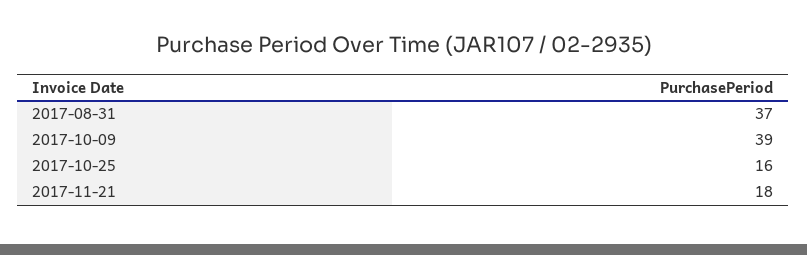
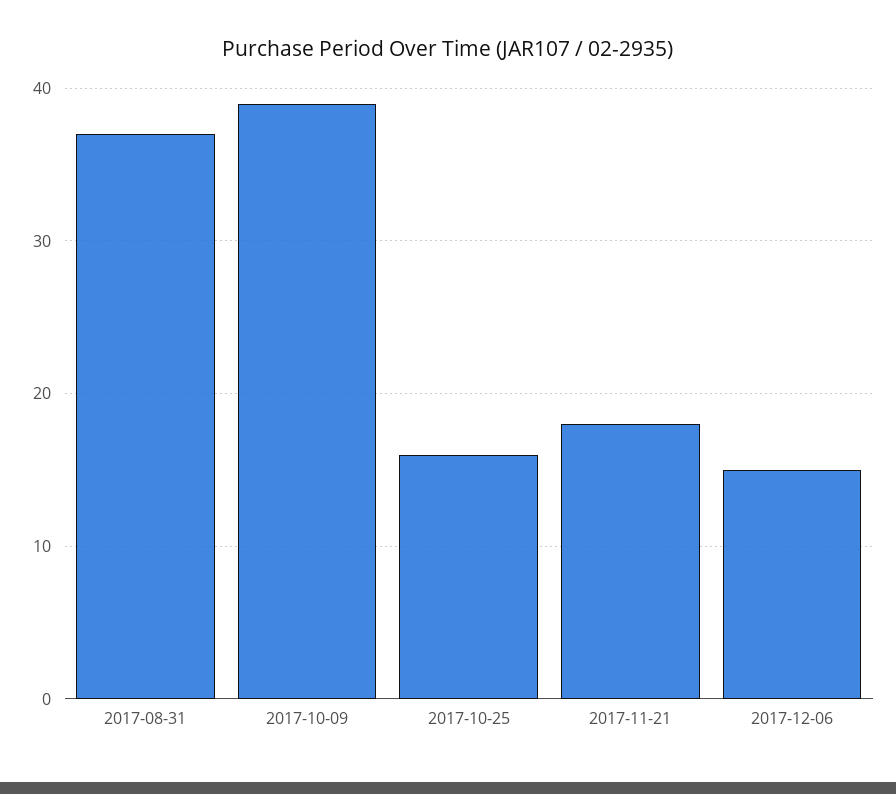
2017-12-06: none -> 15

